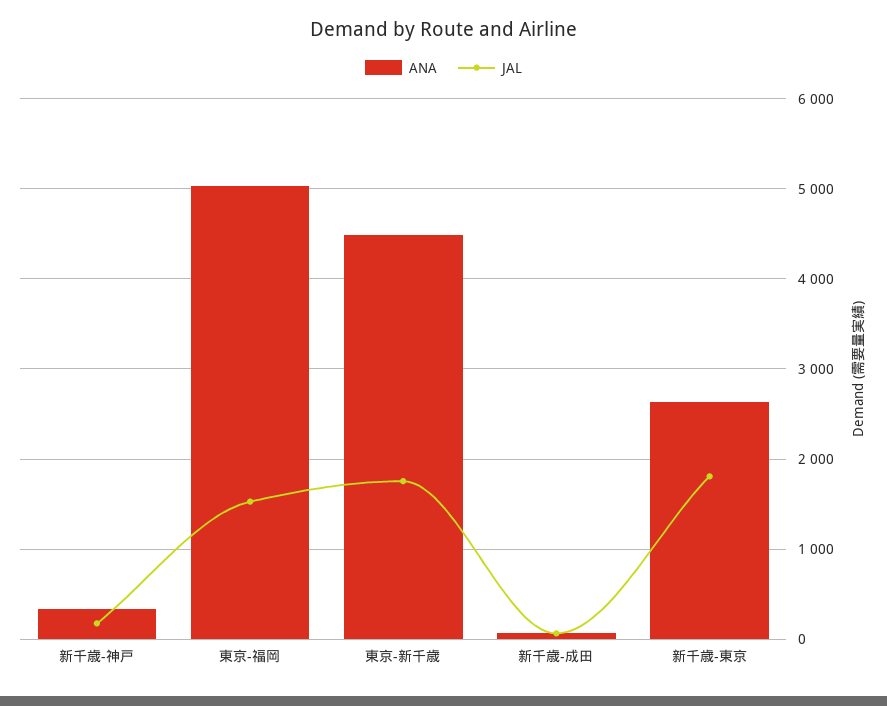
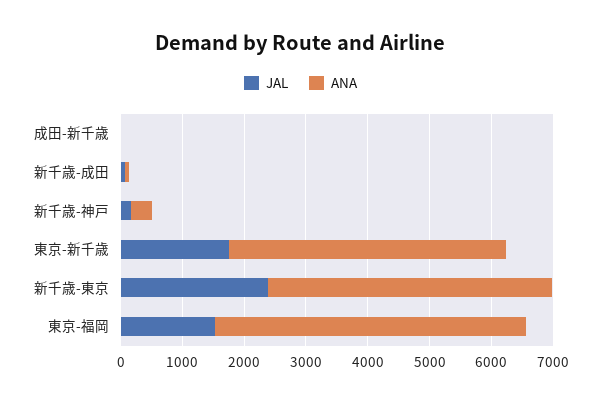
ANA, 新千歳-東京: 2600 -> 4600
JAL, 新千歳-東京: 1800 -> 2400
JAL, 成田-新千歳: none -> 0
ANA, 成田-新千歳: none -> 0

